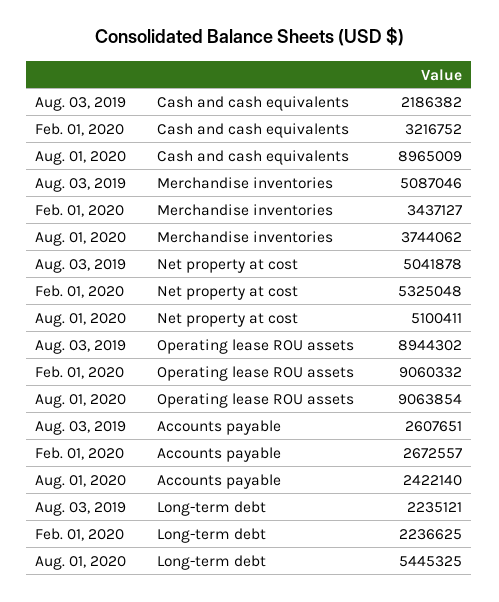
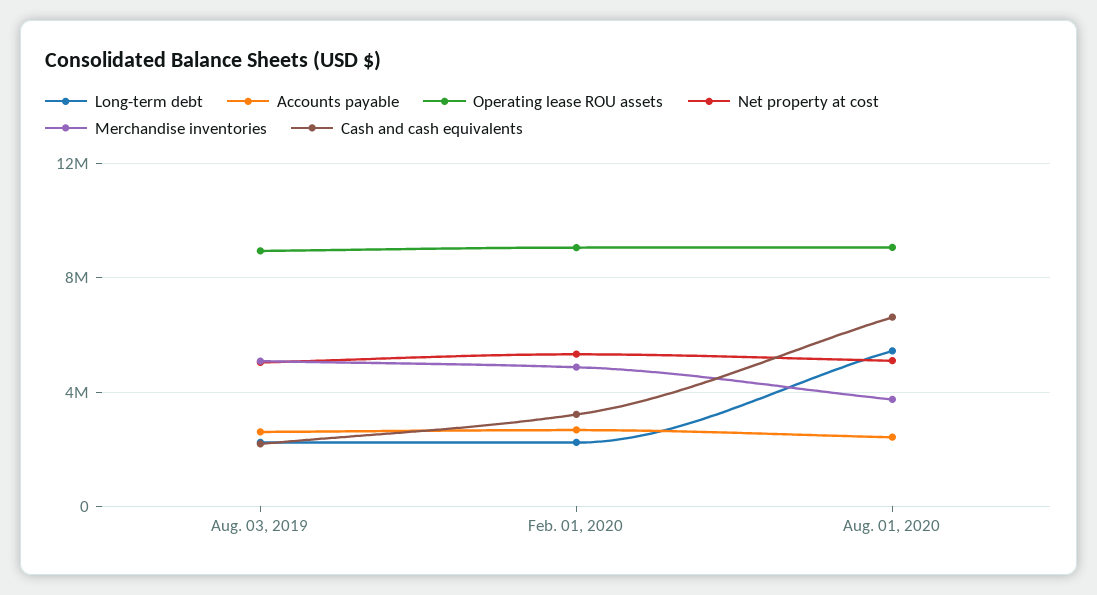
Cash and cash equivalents, Aug. 01, 2020: 8965009 -> 6500000
Merchandise inventories, Feb. 01, 2020: 3437127 -> 5000000

